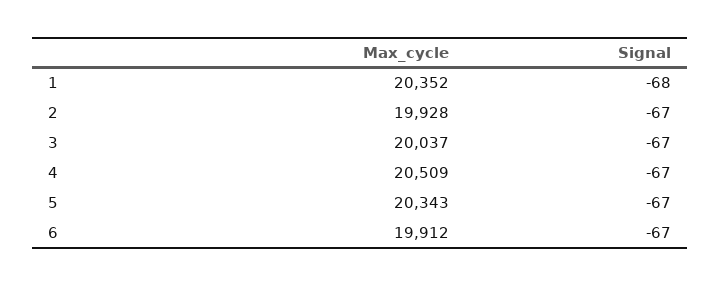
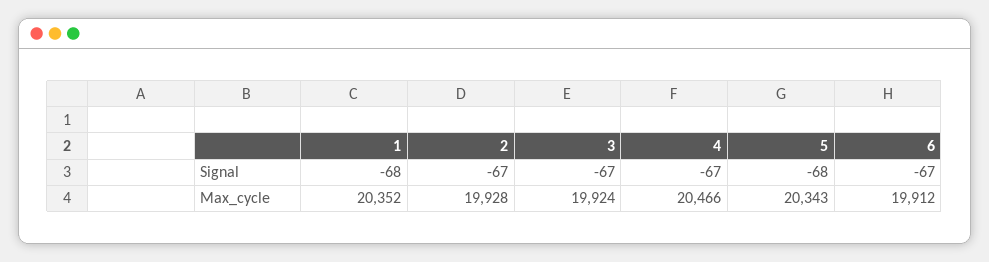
Max_cycle, 3: 20037 -> 19924
Max_cycle, 4: 20509 -> 20466
Signal, 5: -67 -> -68

